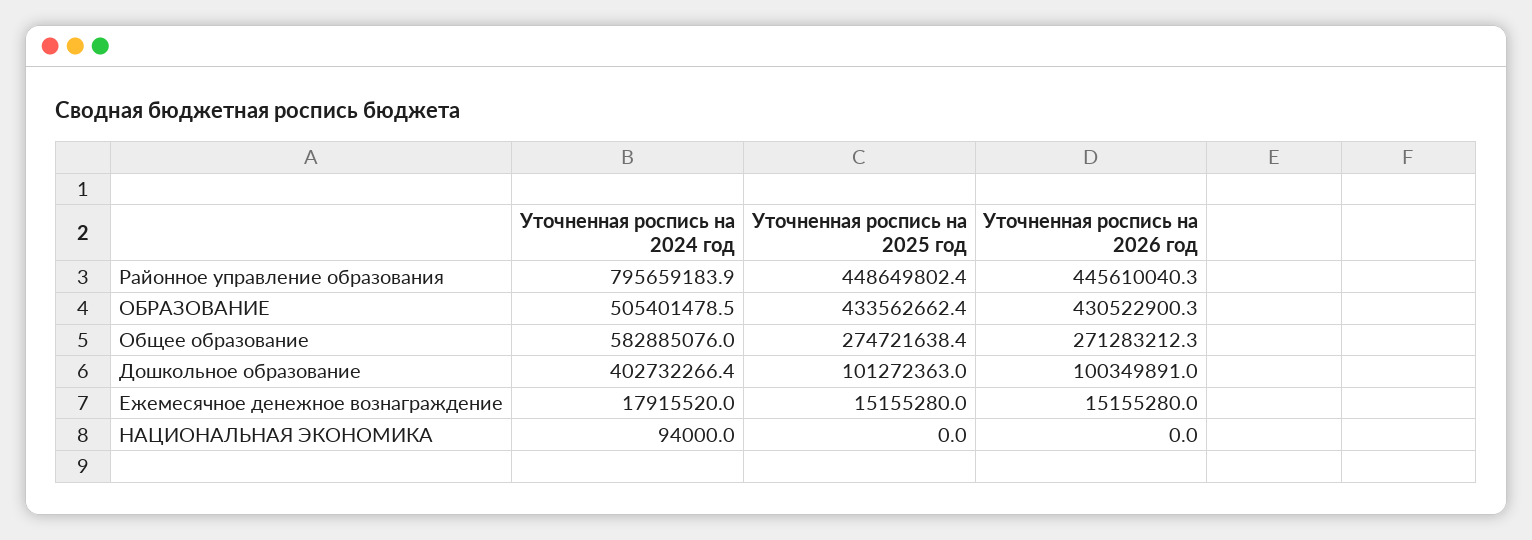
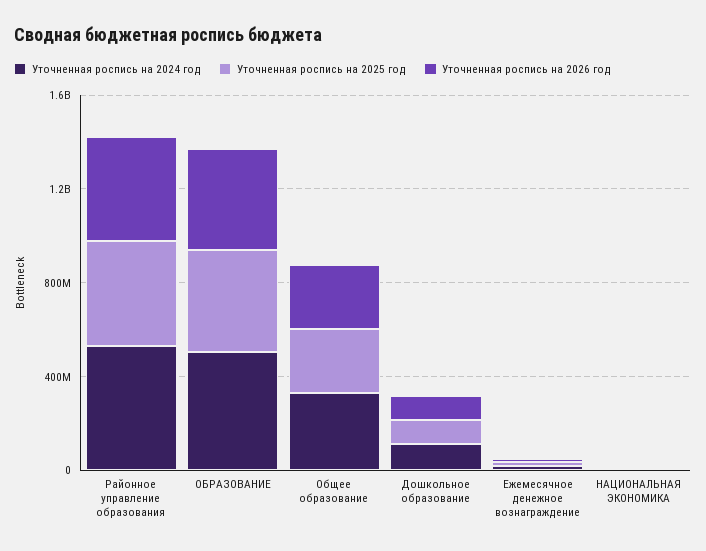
Уточненная роспись на 2024 год, Районное управление образования: 795659183.9 -> 500000000
Уточненная роспись на 2024 год, Общее образование: 582885076 -> 300000000
Уточненная роспись на 2024 год, Дошкольное образование: 402732266.4 -> 100000000

